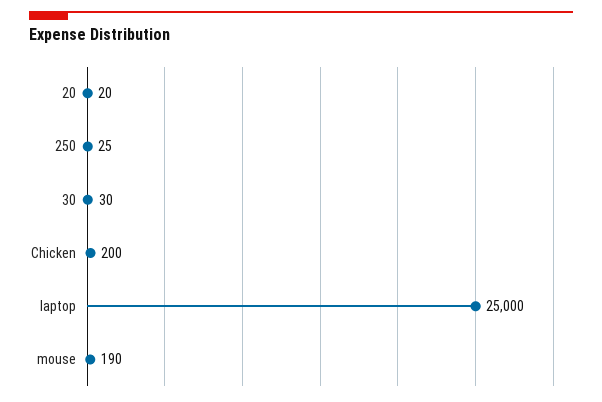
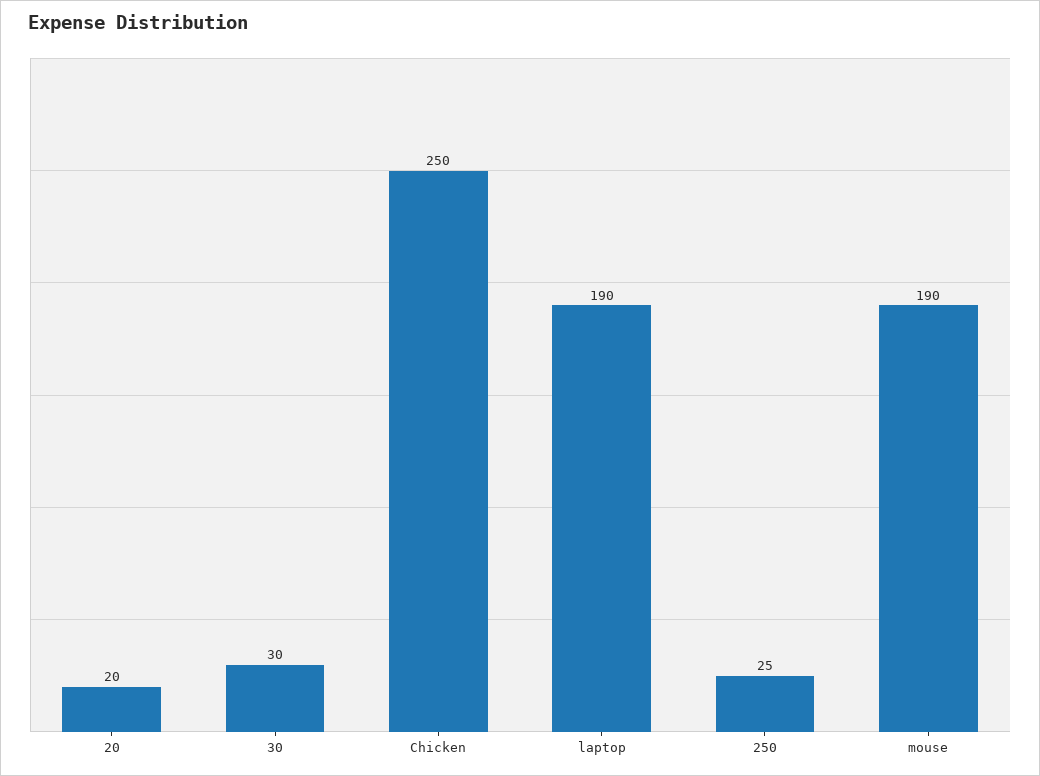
Chicken: 200 -> 250
laptop: 25000 -> 190

